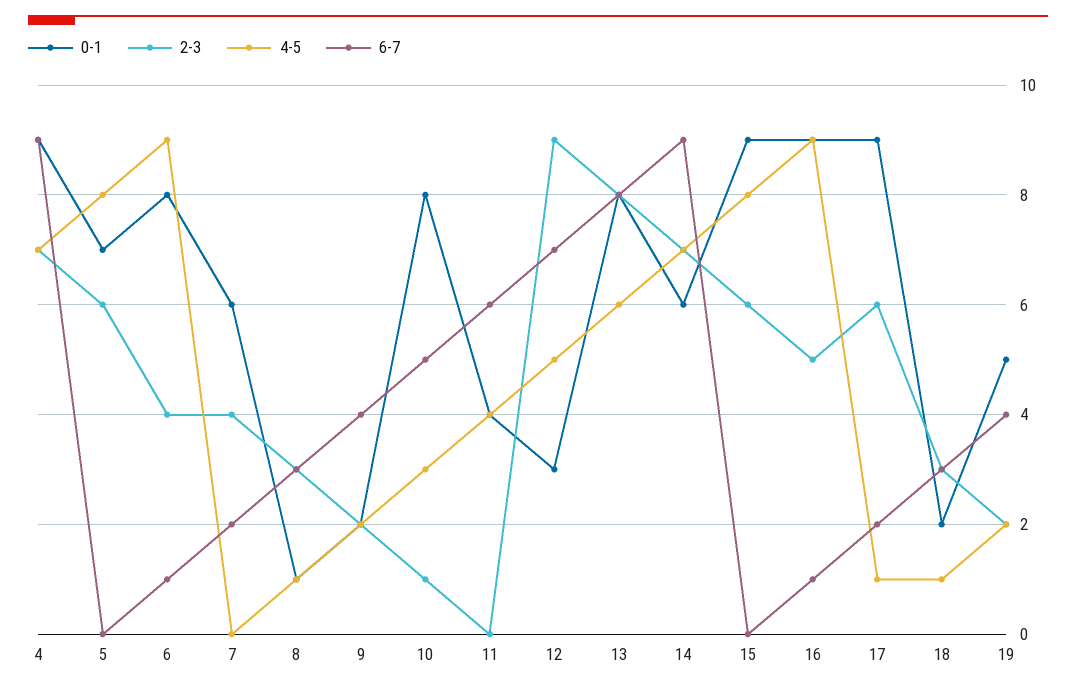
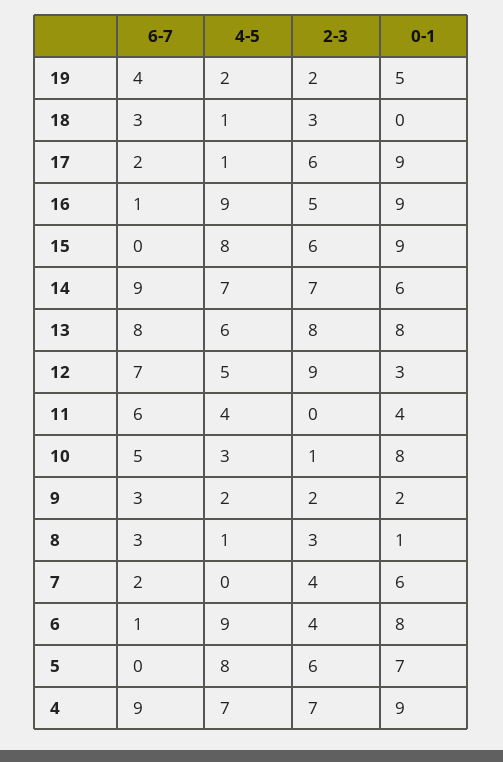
6-7, 9: 4 -> 3
0-1, 18: 2 -> 0

